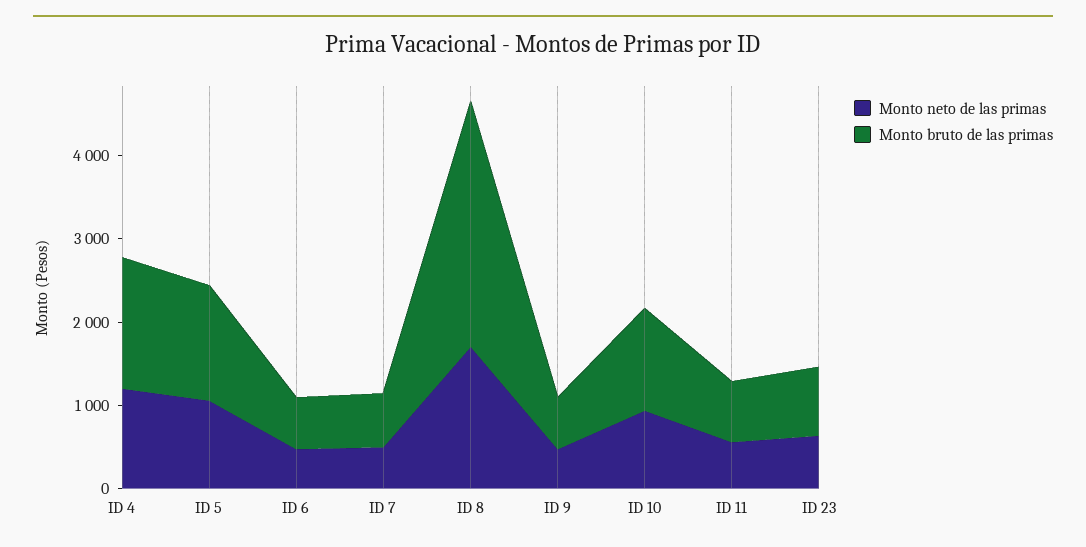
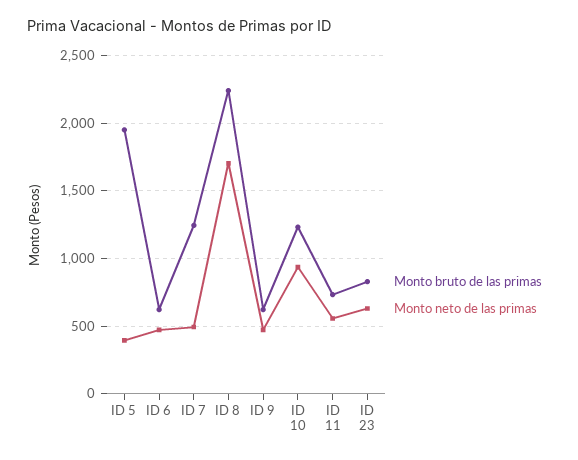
Monto neto de las primas, ID 4: 1200 -> none
Monto bruto de las primas, ID 4: 1600 -> none
Monto neto de las primas, ID 5: 1000 -> 400
Monto bruto de las primas, ID 5: 1400 -> 1950
Monto bruto de las primas, ID 7: 600 -> 1250
Monto bruto de las primas, ID 8: 3000 -> 2250

